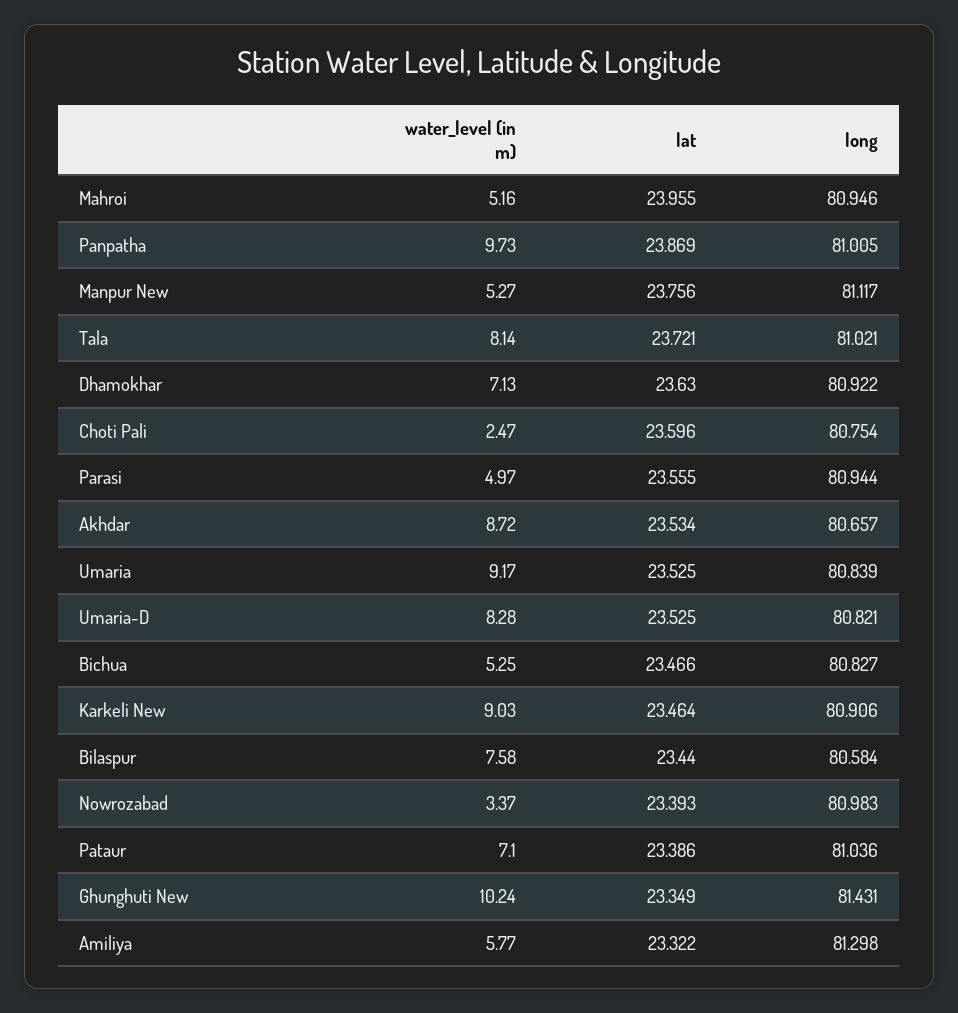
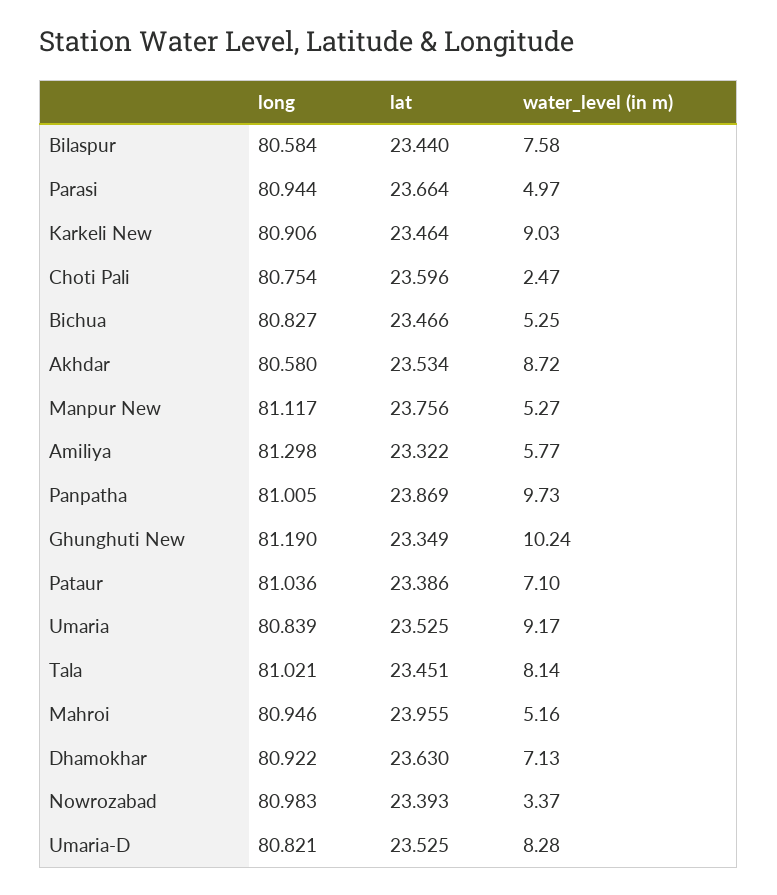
lat, Tala: 23.721 -> 23.451
lat, Parasi: 23.555 -> 23.664
long, Akhdar: 80.657 -> 80.58
long, Ghunghuti New: 81.431 -> 81.19

